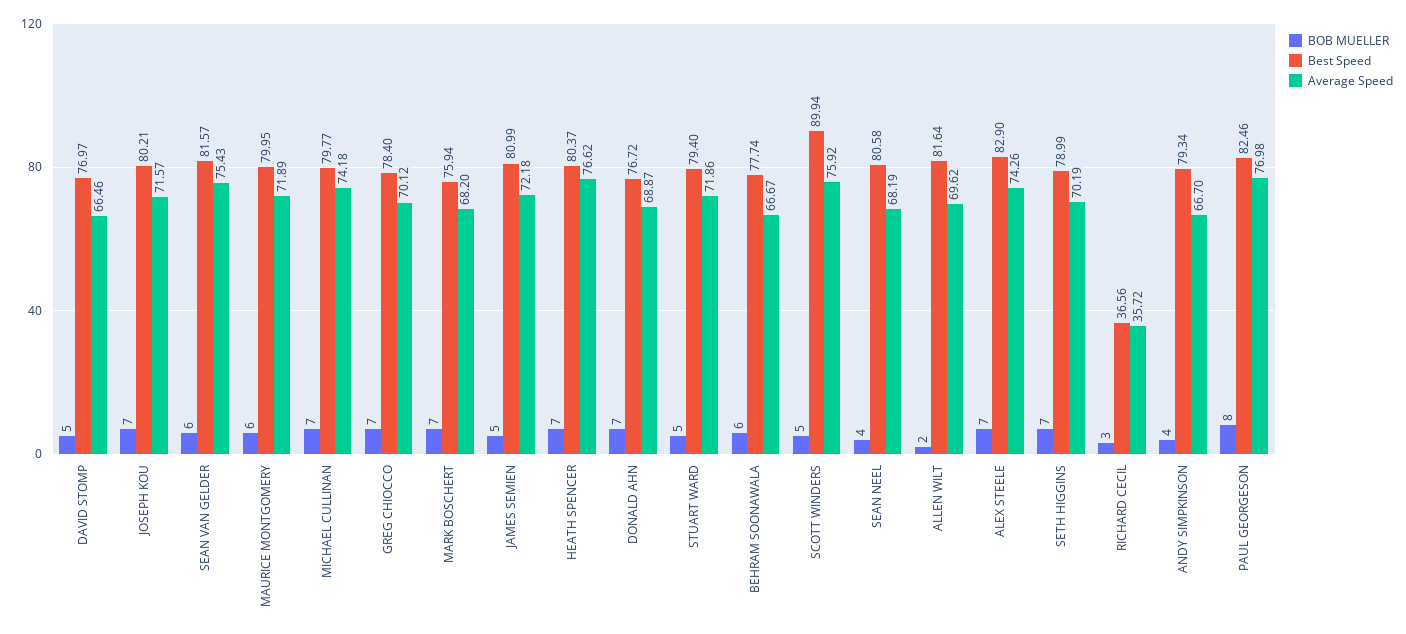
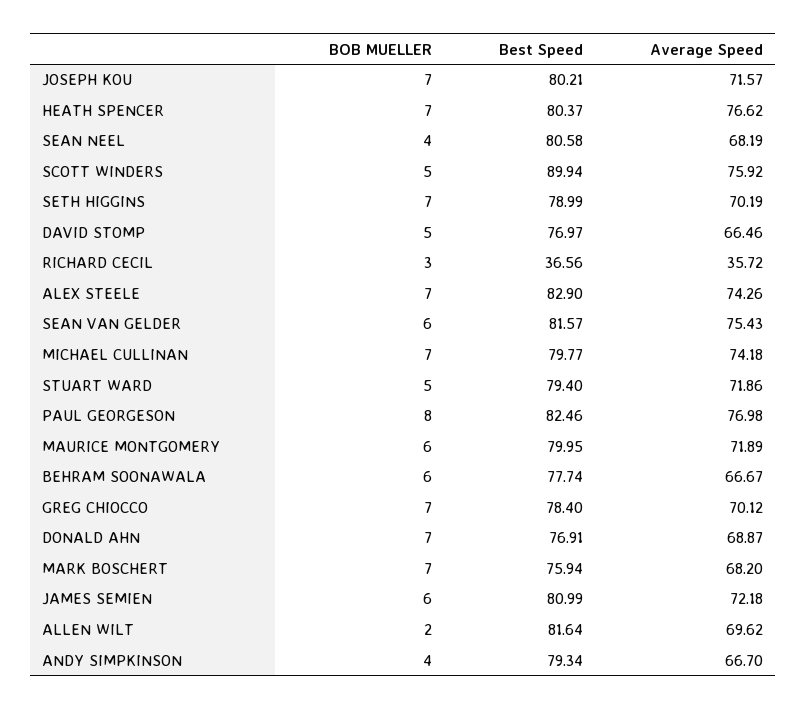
BOB MUELLER, JAMES SEMIEN: 5 -> 6
Best Speed, DONALD AHN: 76.72 -> 76.91

